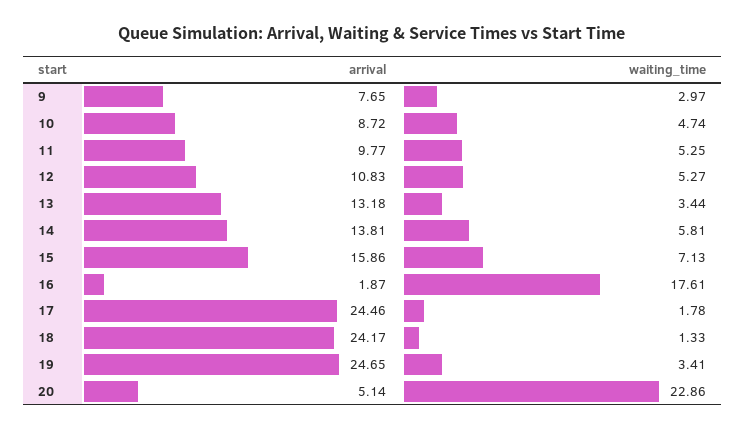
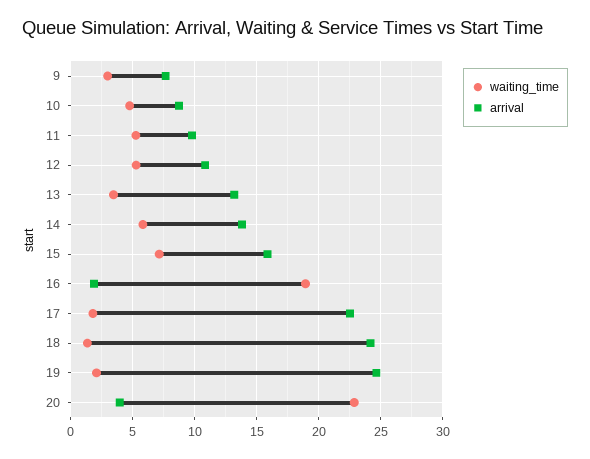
waiting_time, 16: 17.61 -> 19
arrival, 17: 24.46 -> 22.5
waiting_time, 19: 3.41 -> 2
arrival, 20: 5.14 -> 4

